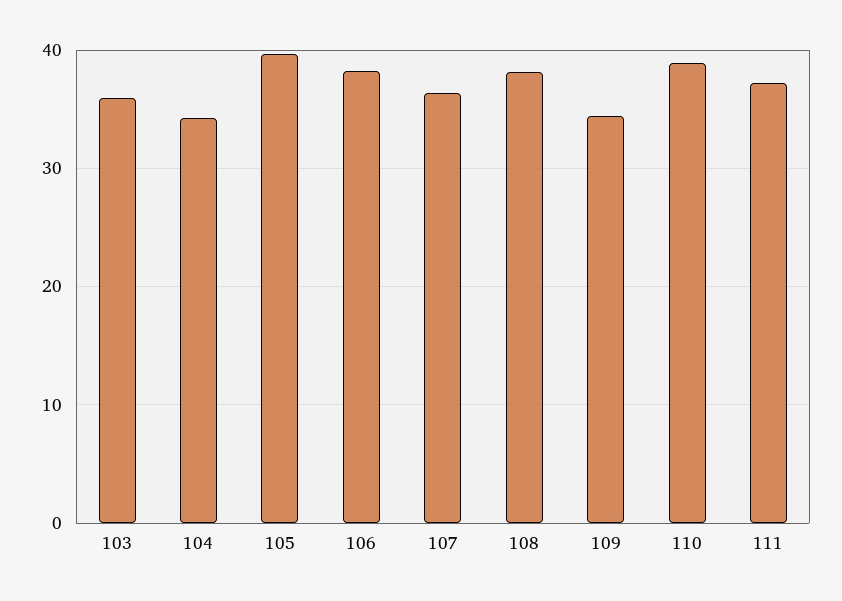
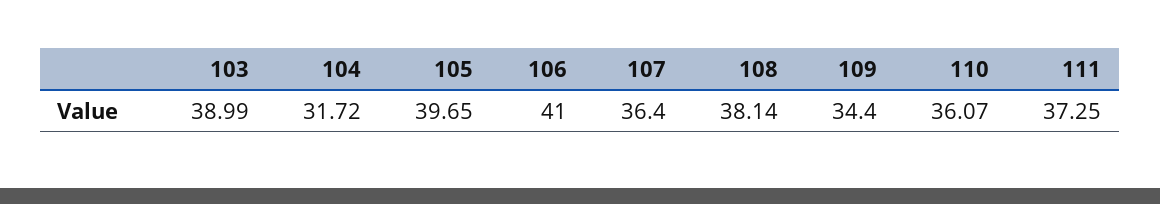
103: 36 -> 38.99
104: 34 -> 31.72
106: 38 -> 41
110: 39 -> 36.07

